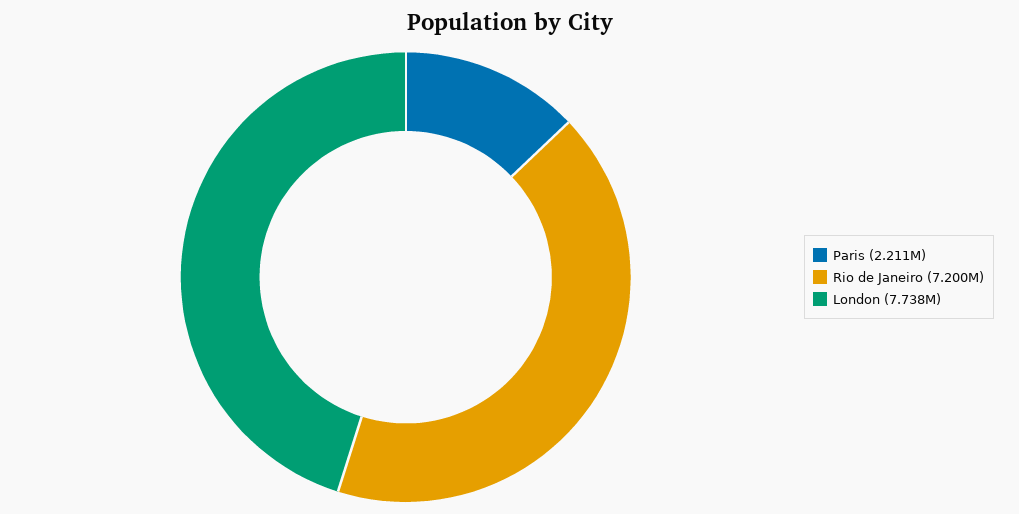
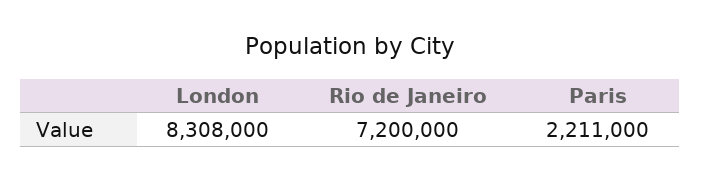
London: 7738000 -> 8308000

